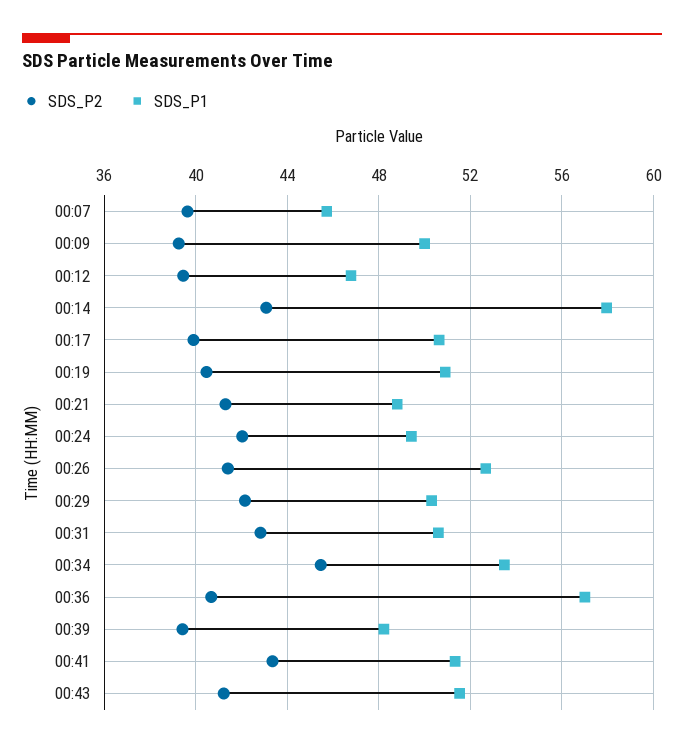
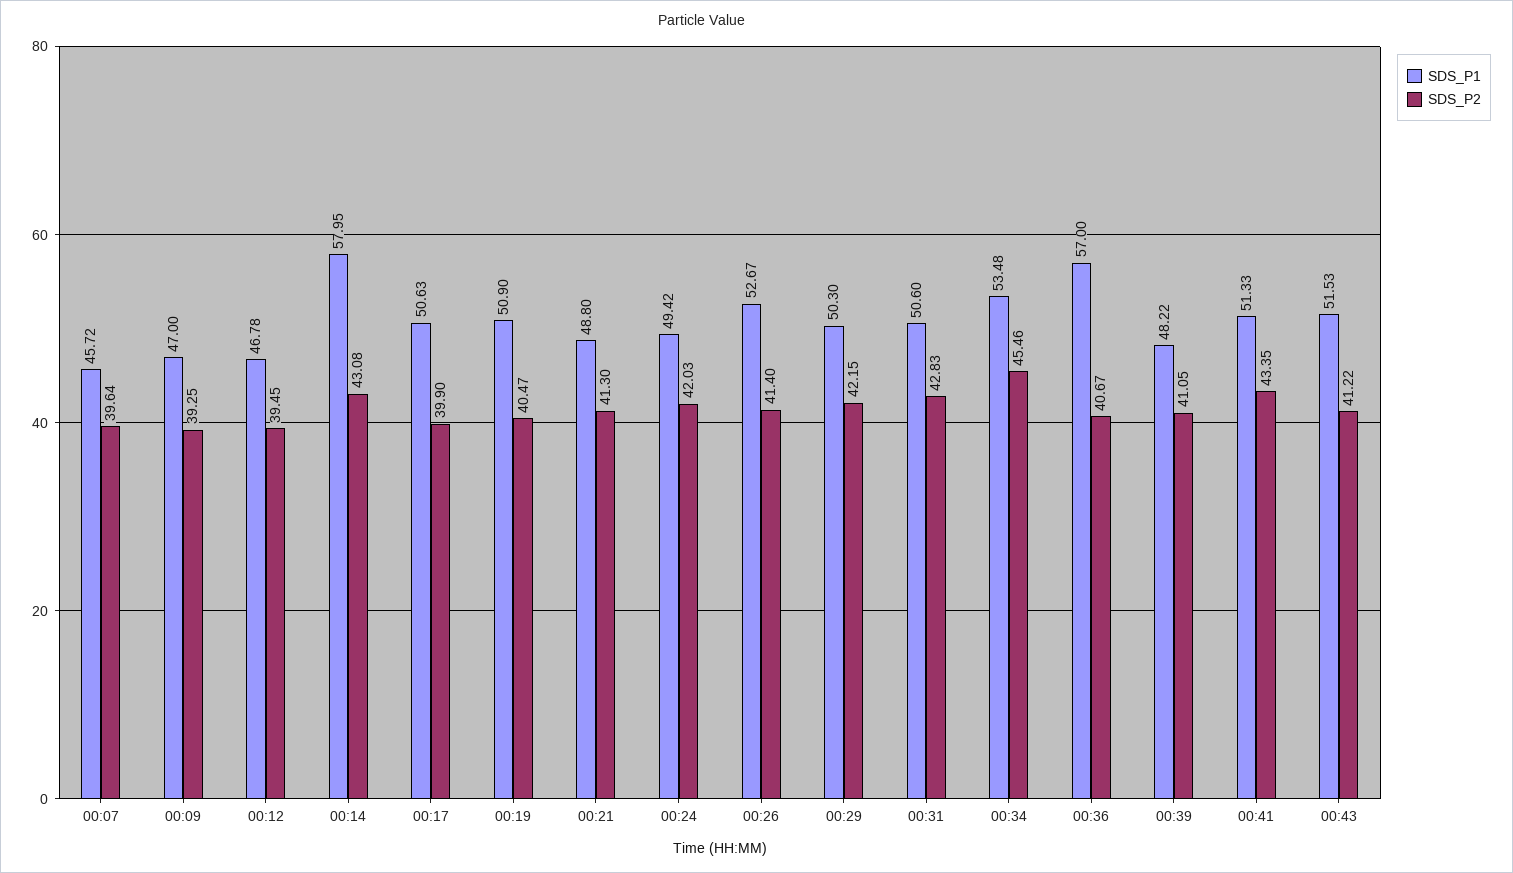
SDS_P1, 00:09: 50 -> 47
SDS_P2, 00:39: 39.5 -> 41.05

